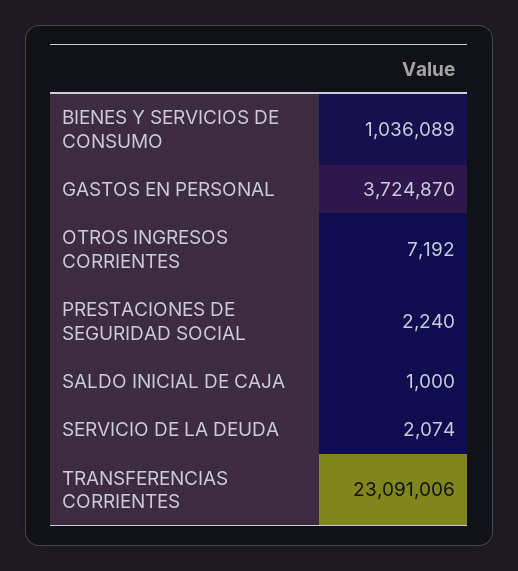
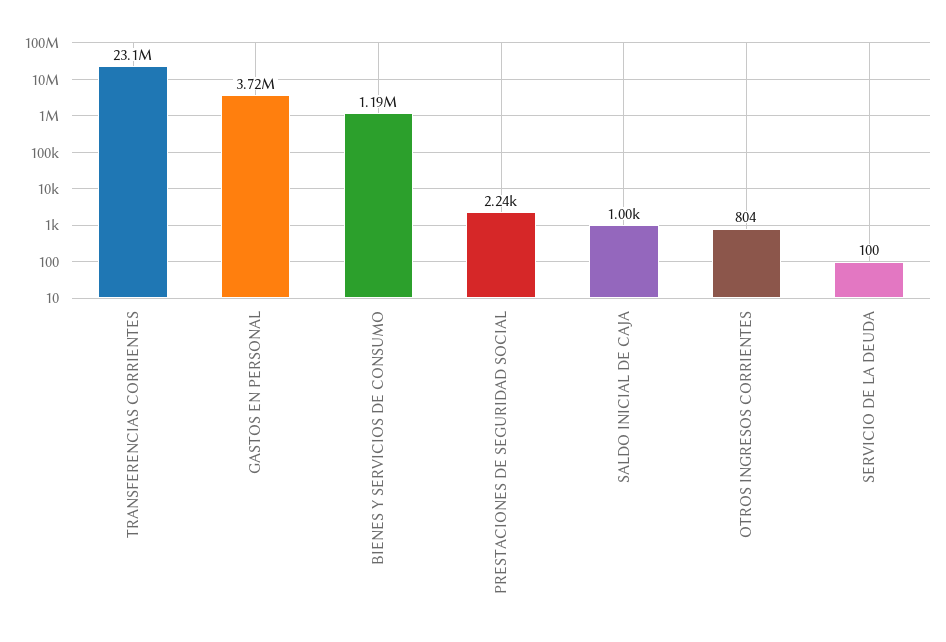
BIENES Y SERVICIOS DE CONSUMO: 1036089 -> 1190000
OTROS INGRESOS CORRIENTES: 7192 -> 804
SERVICIO DE LA DEUDA: 2074 -> 100

